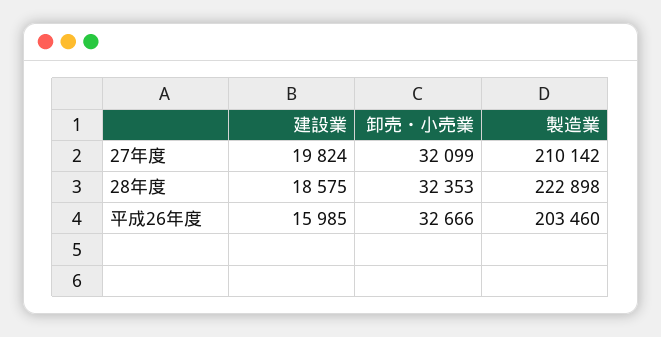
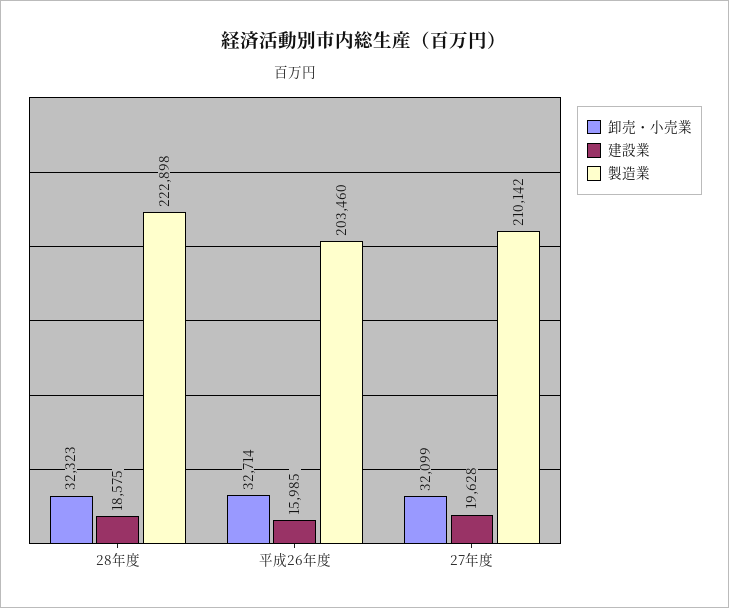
建設業, 27年度: 19824 -> 19628
卸売・小売業, 28年度: 32353 -> 32323
卸売・小売業, 平成26年度: 32666 -> 32714

